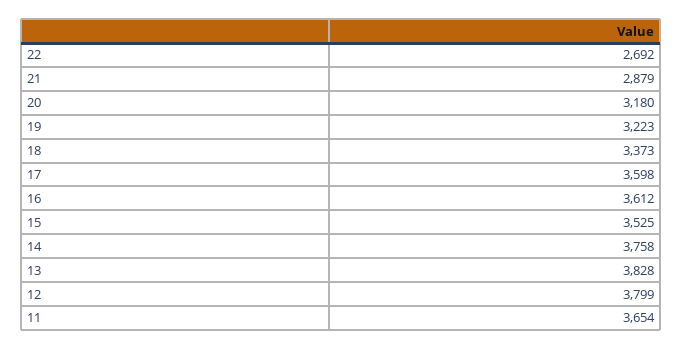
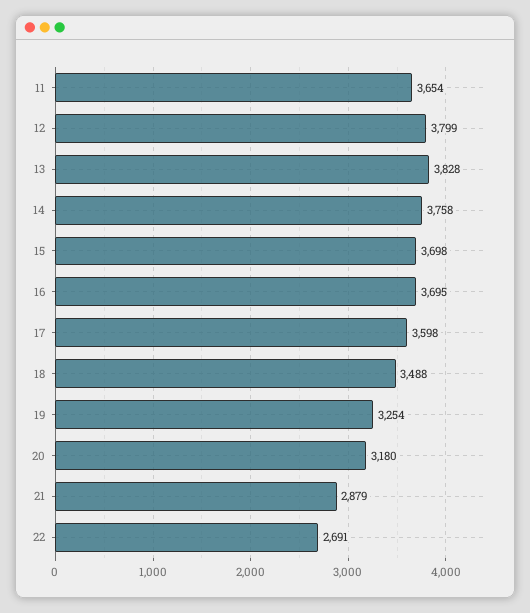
22: 2692 -> 2691
19: 3223 -> 3254
18: 3373 -> 3488
16: 3612 -> 3695
15: 3525 -> 3698

